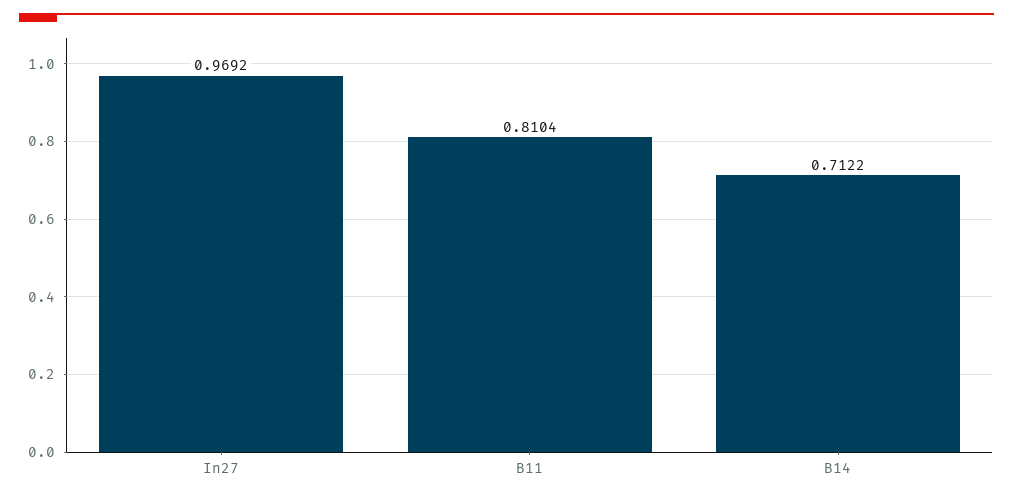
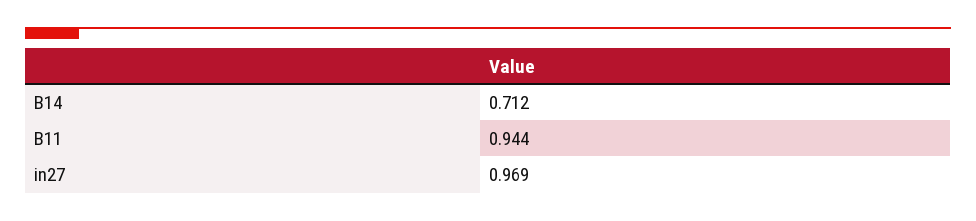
B11: 0.8104 -> 0.944

